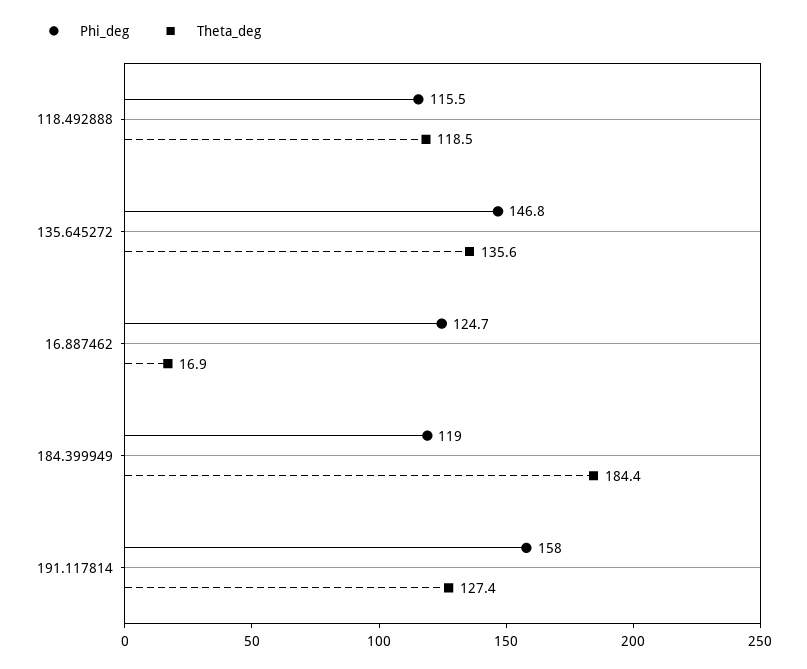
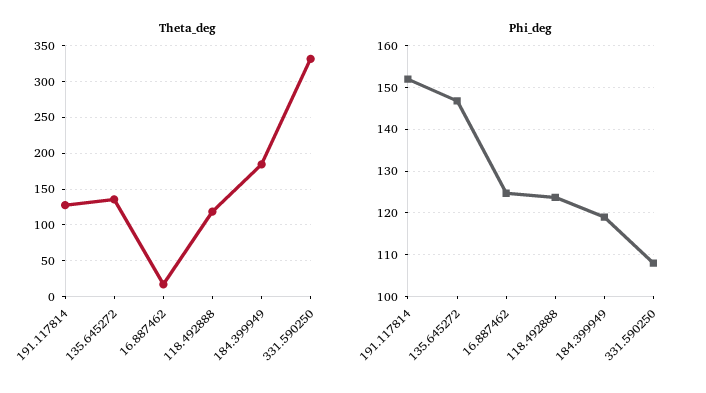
Phi_deg, 118.492888: 115.5 -> 124
Phi_deg, 191.117814: 158 -> 152
Theta_deg, 331.590250: none -> 330
Phi_deg, 331.590250: none -> 108

